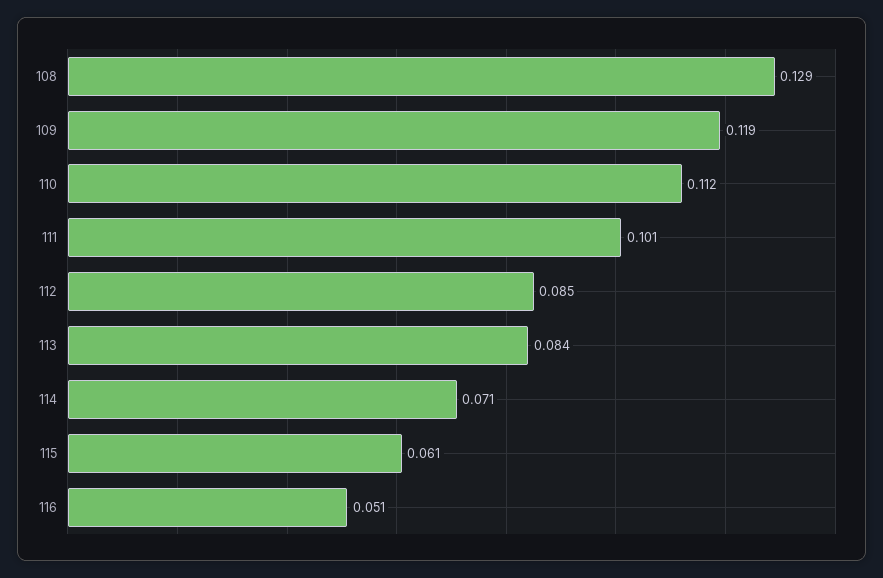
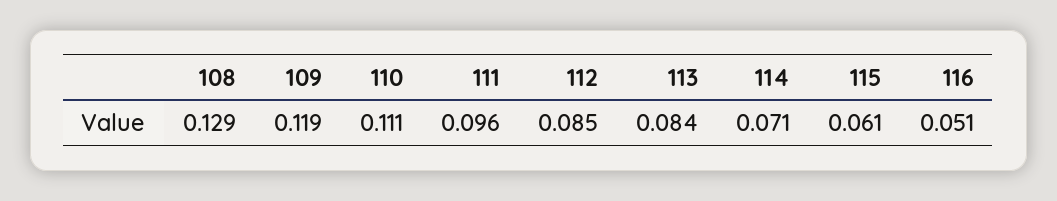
110: 0.112 -> 0.111
111: 0.101 -> 0.096

